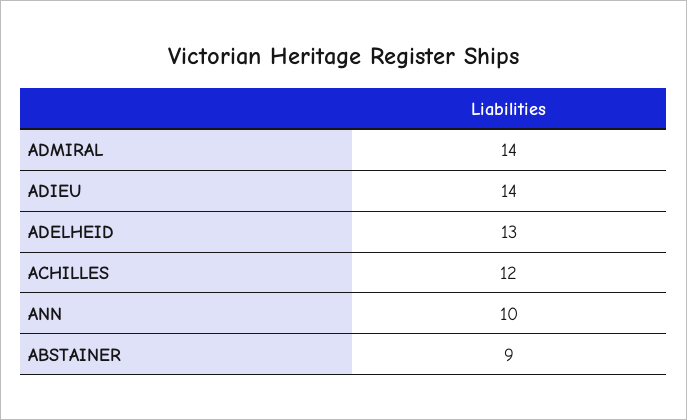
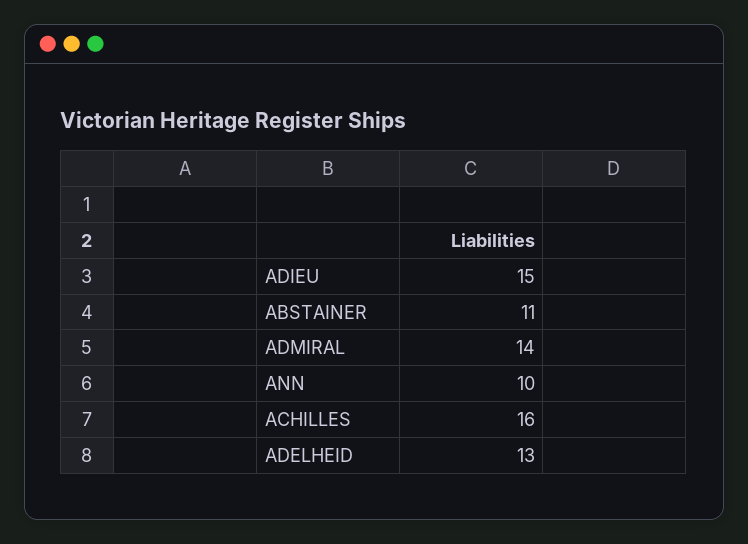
ADIEU: 14 -> 15
ACHILLES: 12 -> 16
ABSTAINER: 9 -> 11

